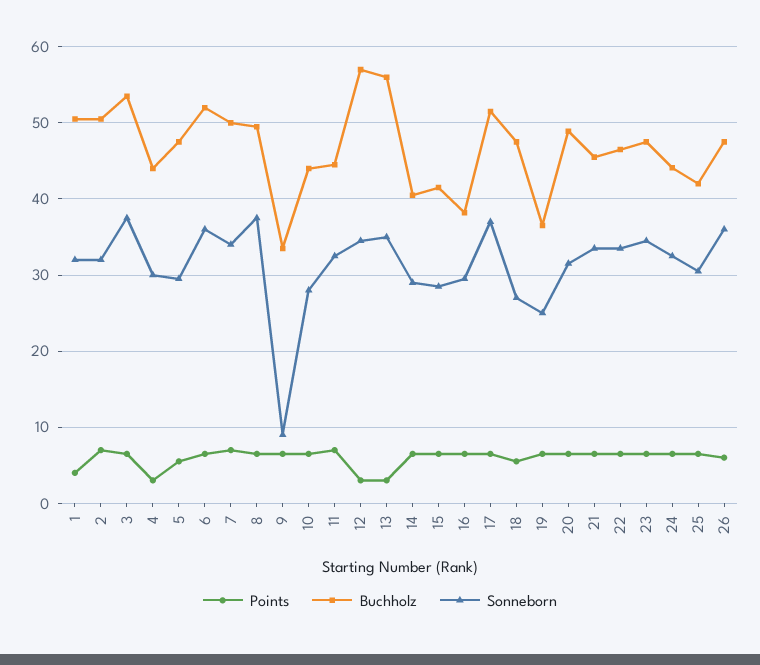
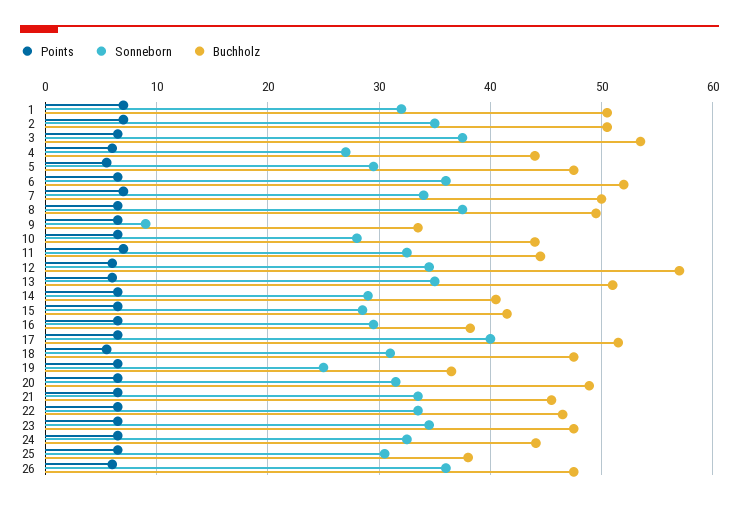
Points, 1: 4 -> 7
Sonneborn, 2: 32 -> 35
Points, 4: 3 -> 6
Sonneborn, 4: 30 -> 27
Points, 12: 3 -> 6
Points, 13: 3 -> 6
Buchholz, 13: 56 -> 51
Sonneborn, 17: 37 -> 40
Sonneborn, 18: 27 -> 31
Buchholz, 25: 42 -> 38

